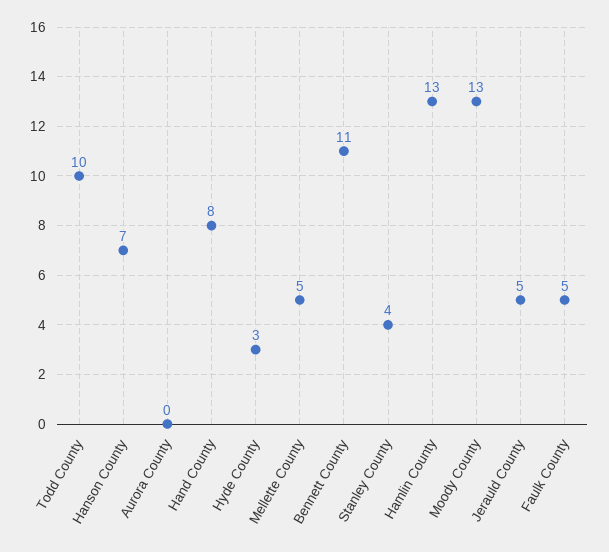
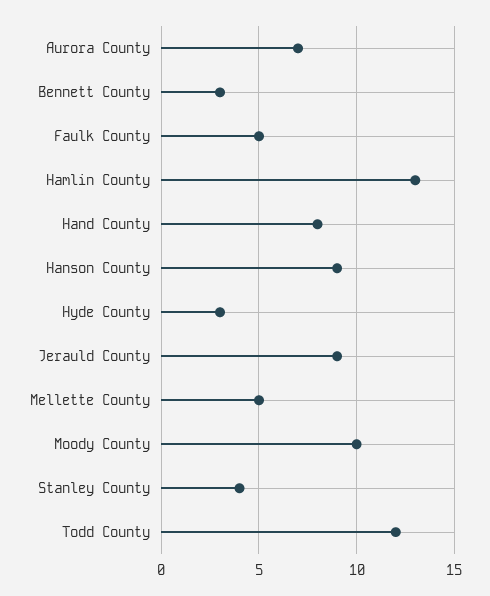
Todd County: 10 -> 12
Hanson County: 7 -> 9
Aurora County: 0 -> 7
Bennett County: 11 -> 3
Moody County: 13 -> 10
Jerauld County: 5 -> 9

